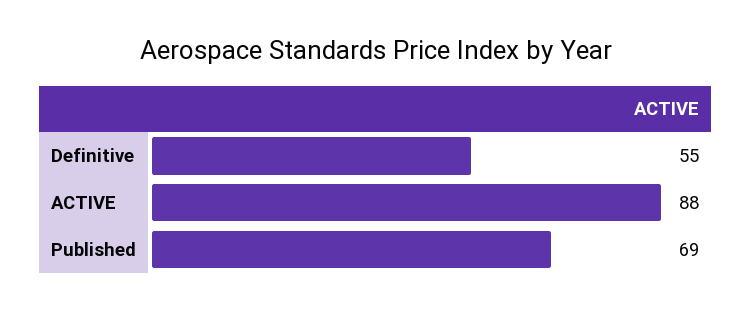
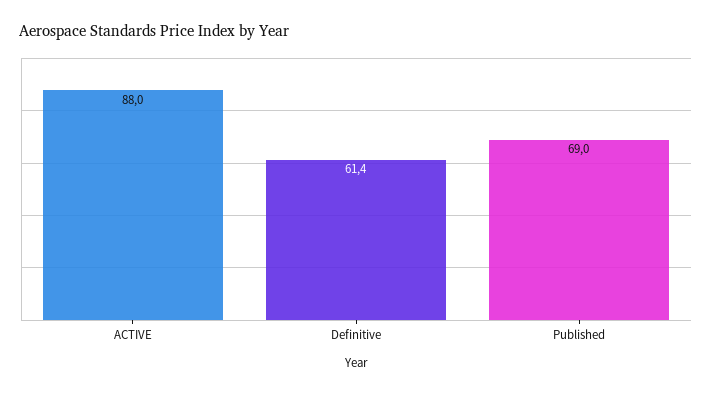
Definitive: 55 -> 61.4

